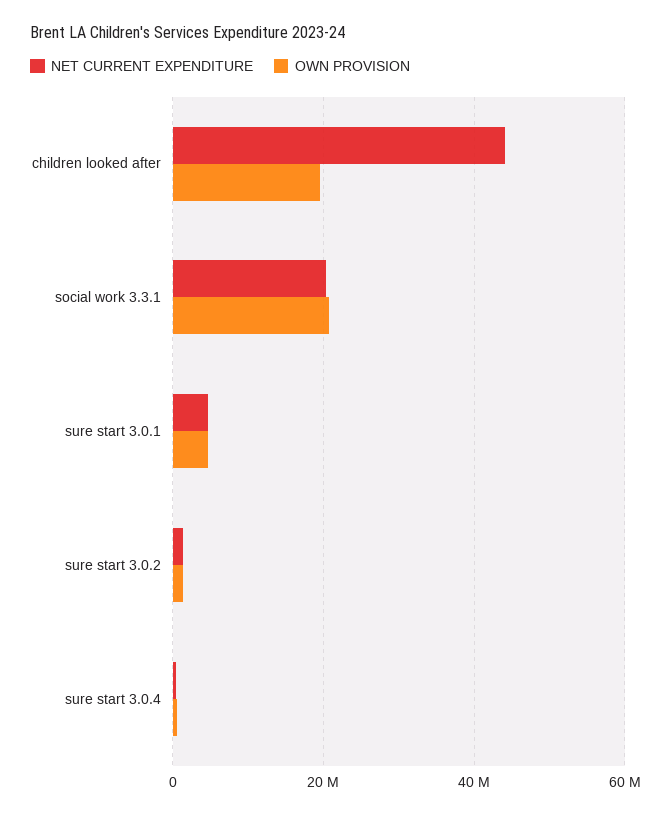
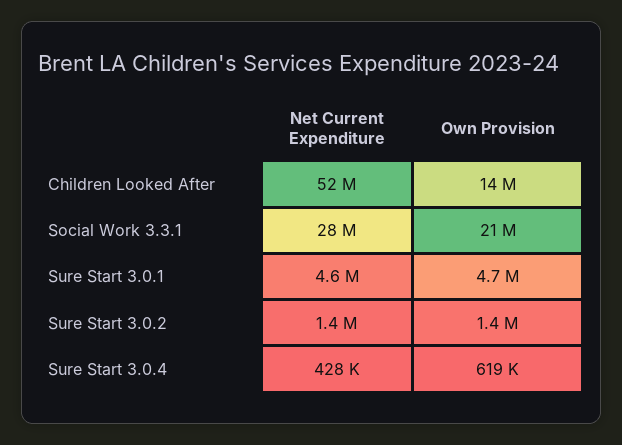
NET CURRENT EXPENDITURE, children looked after: 44000000 -> 52000000
OWN PROVISION, children looked after: 20000000 -> 14000000
NET CURRENT EXPENDITURE, social work 3.3.1: 20000000 -> 28000000

